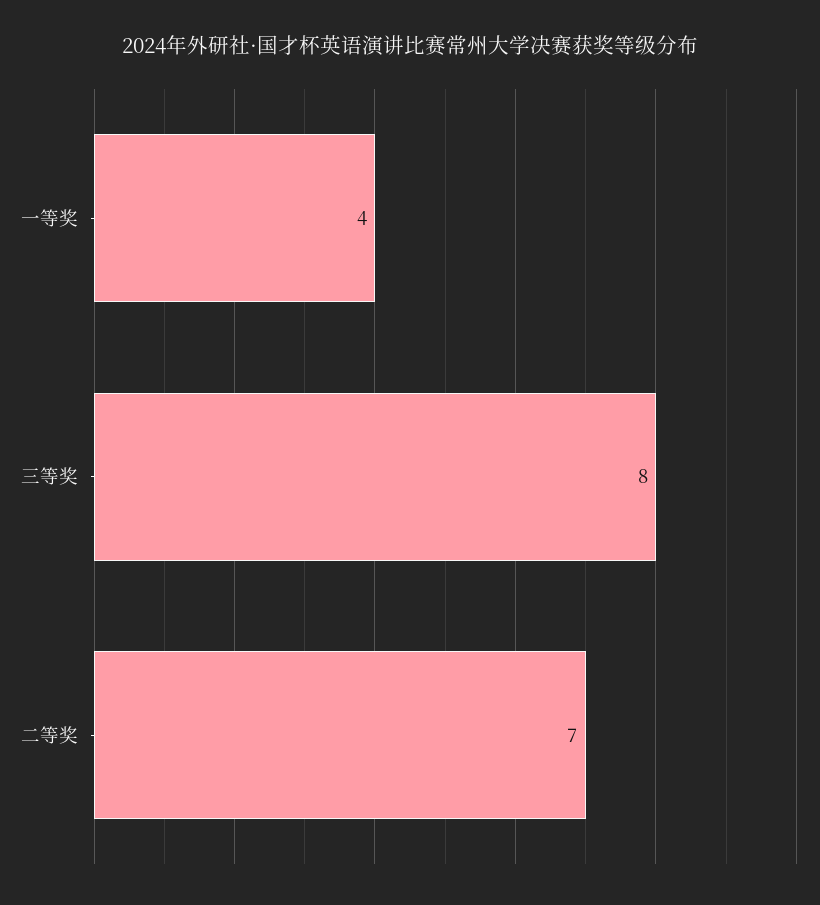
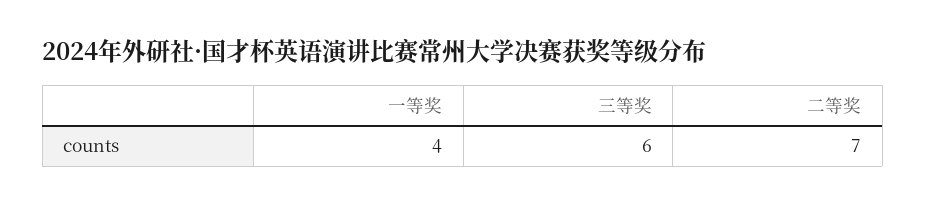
三等奖: 8 -> 6

